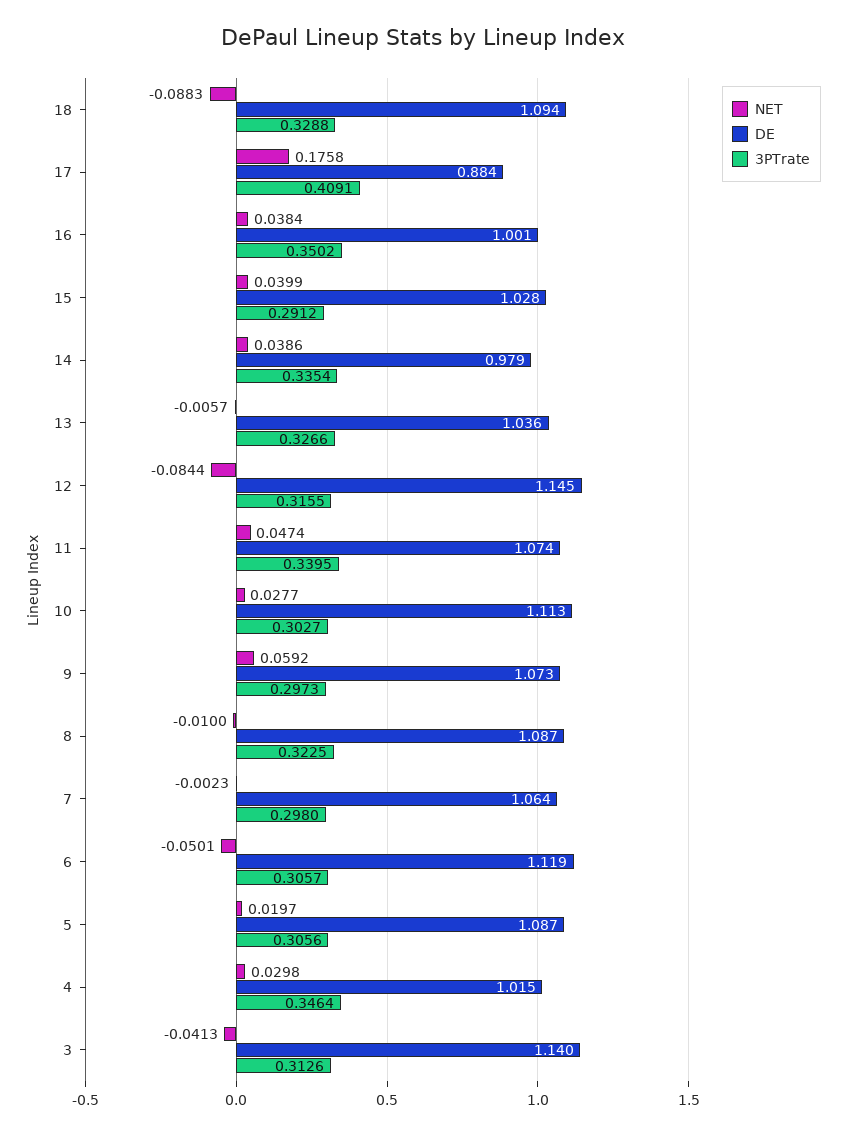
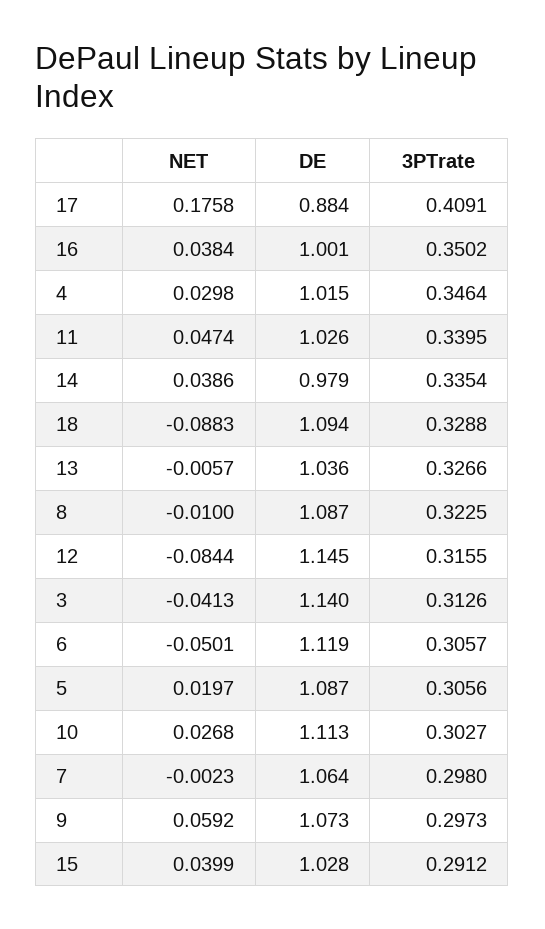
DE, 11: 1.074 -> 1.026
NET, 10: 0.0277 -> 0.0268

